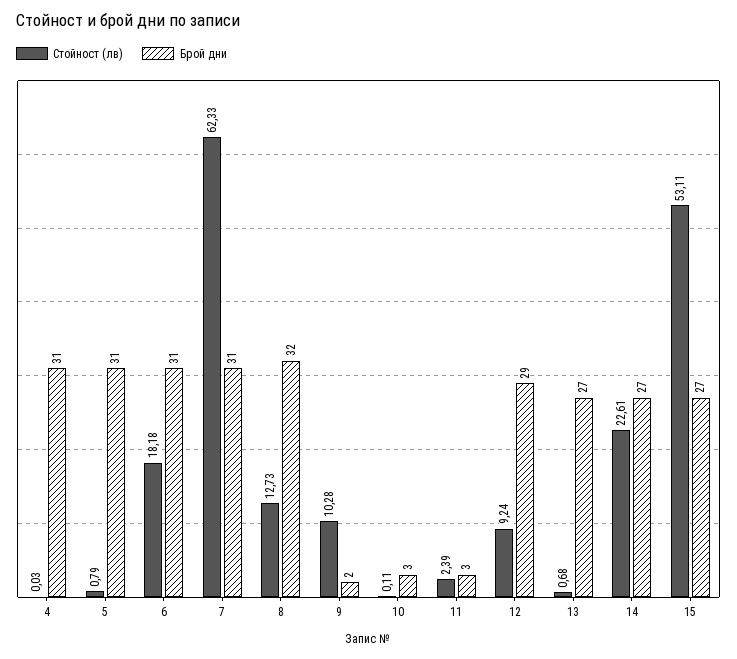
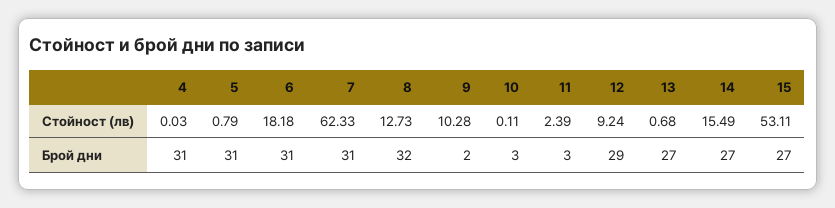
Стойност (лв), 14: 22.61 -> 15.49

